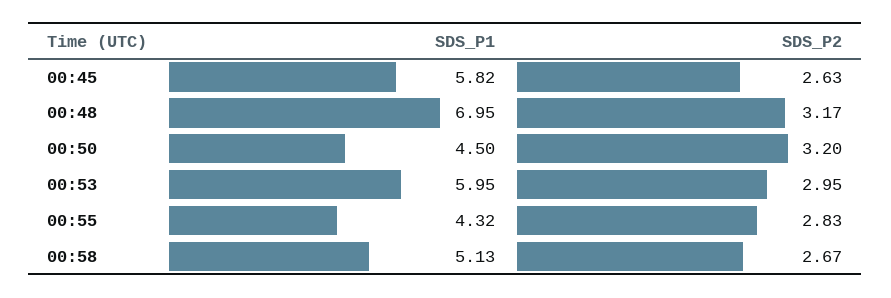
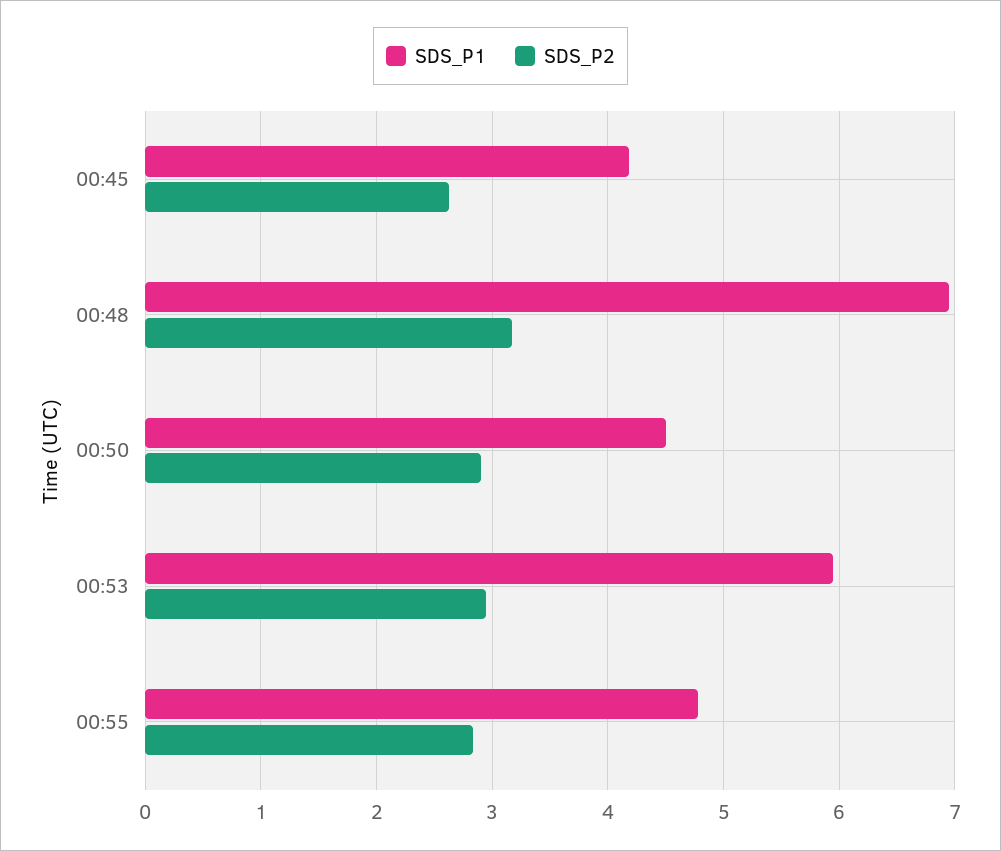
SDS_P1, 00:45: 5.82 -> 4.2
SDS_P2, 00:50: 3.2 -> 2.9
SDS_P1, 00:55: 4.32 -> 4.8
SDS_P1, 00:58: 5.13 -> none
SDS_P2, 00:58: 2.67 -> none

